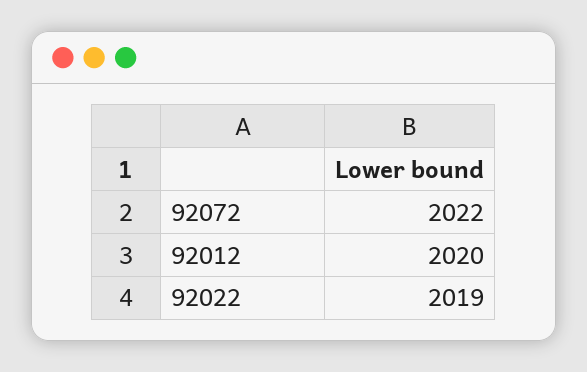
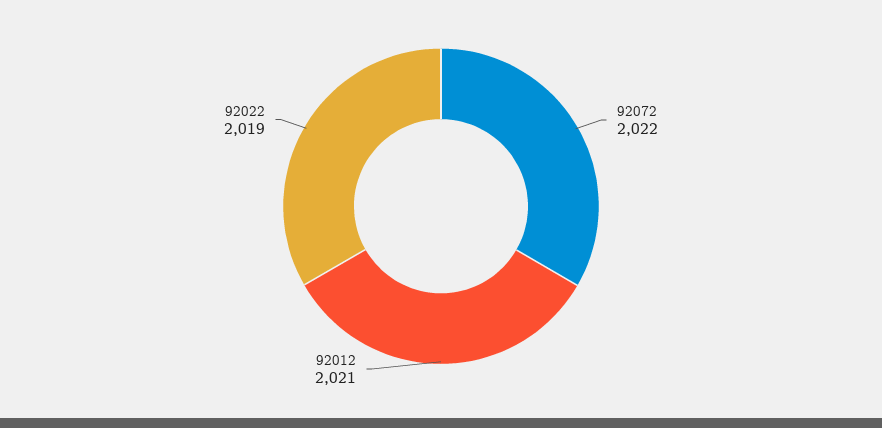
92012: 2020 -> 2021

